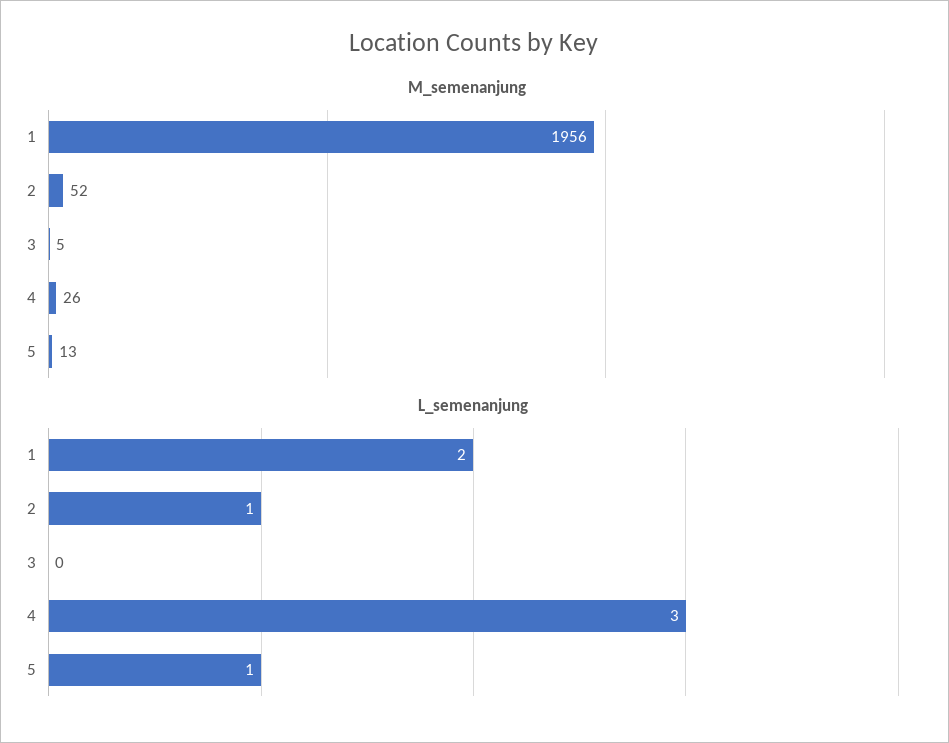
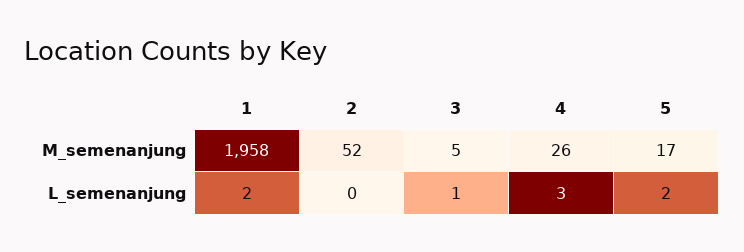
M_semenanjung, 1: 1956 -> 1958
M_semenanjung, 5: 13 -> 17
L_semenanjung, 2: 1 -> 0
L_semenanjung, 3: 0 -> 1
L_semenanjung, 5: 1 -> 2

